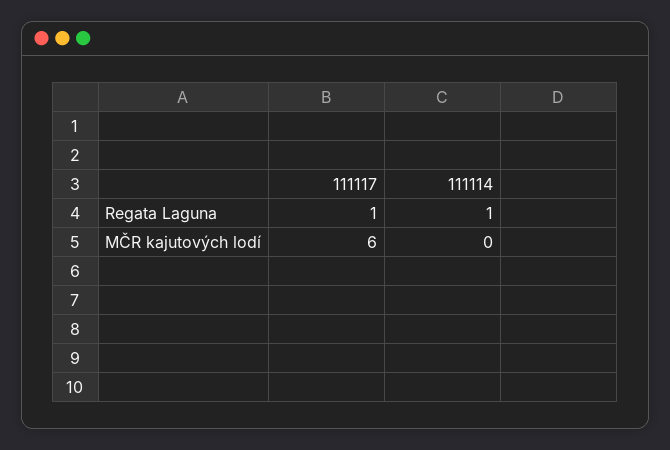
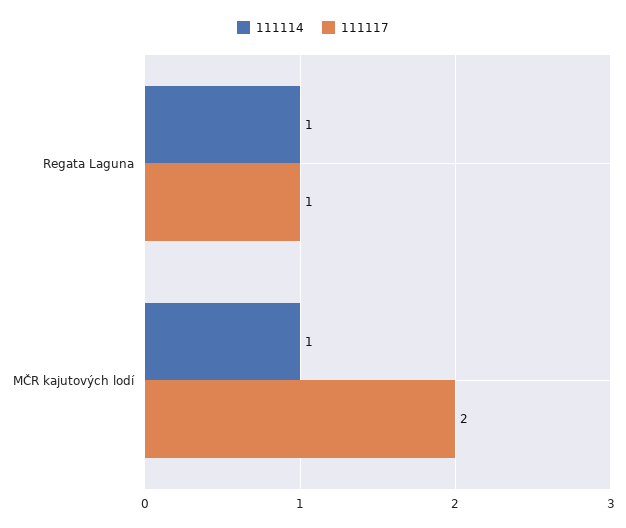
111117, MČR kajutových lodí: 6 -> 2
111114, MČR kajutových lodí: 0 -> 1

